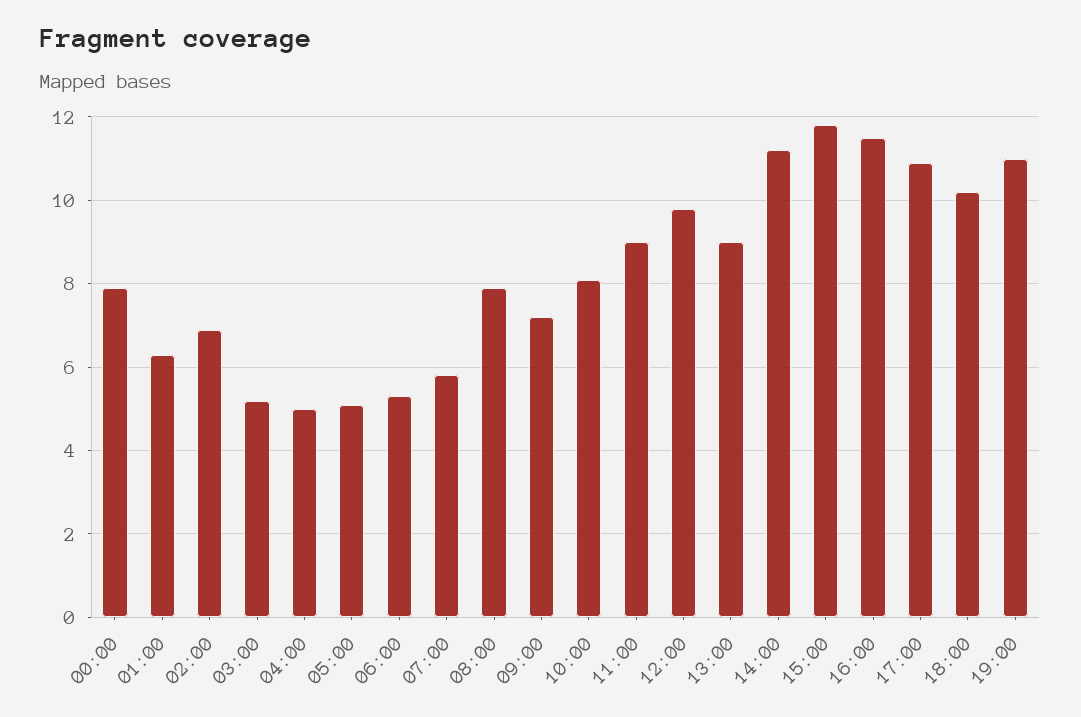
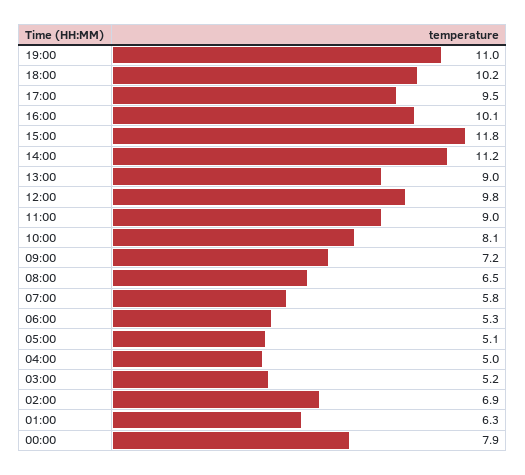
08:00: 8 -> 6.5
16:00: 11.5 -> 10.1
17:00: 11 -> 9.5

